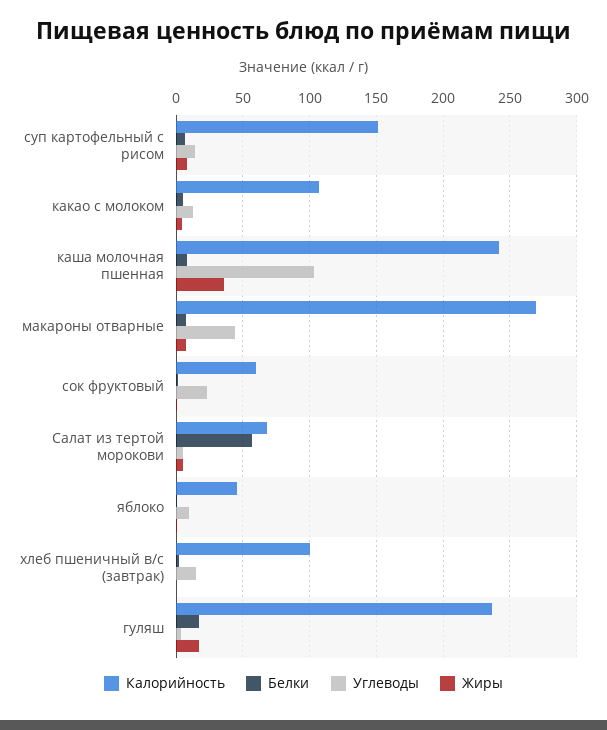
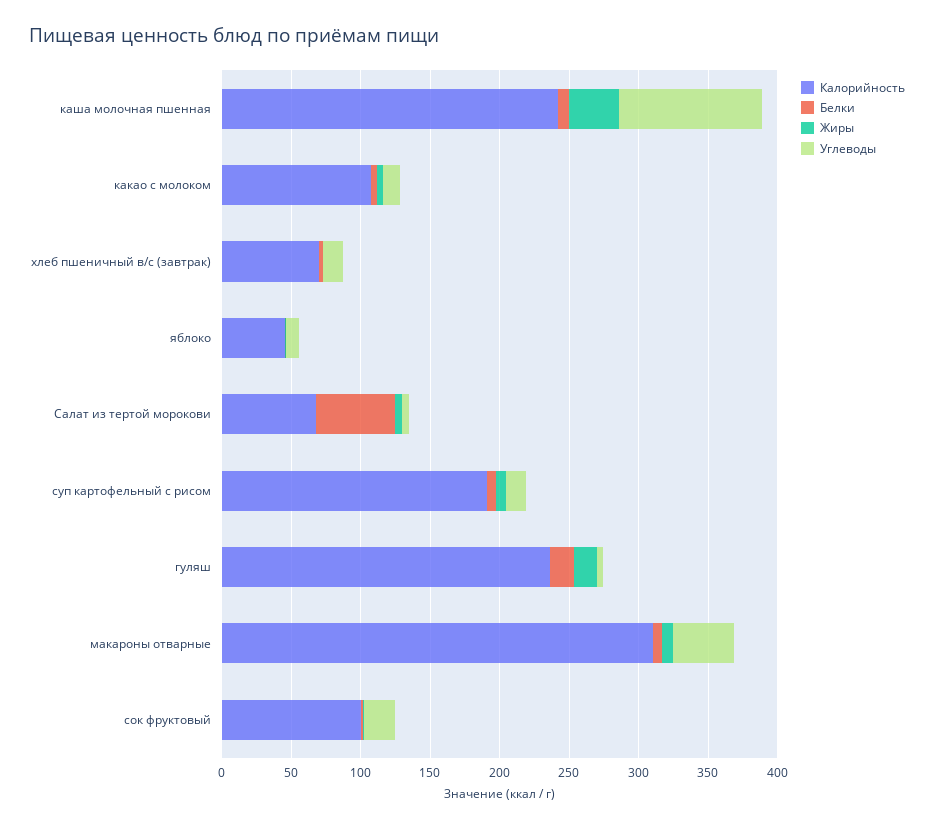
Калорийность, суп картофельный с рисом: 150 -> 190
Калорийность, макароны отварные: 270 -> 310
Калорийность, сок фруктовый: 60 -> 100
Калорийность, хлеб пшеничный в/с (завтрак): 100 -> 70

